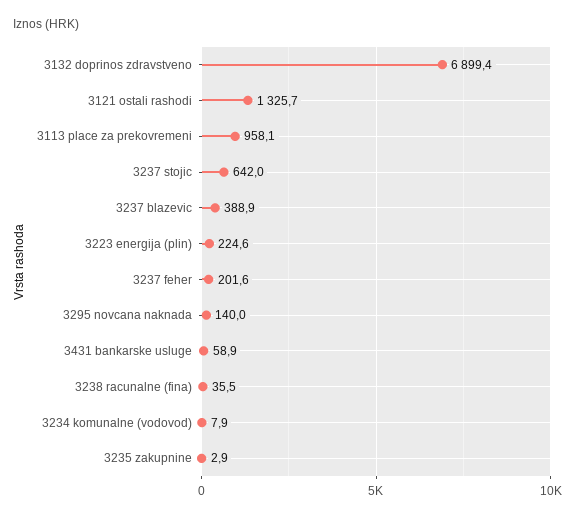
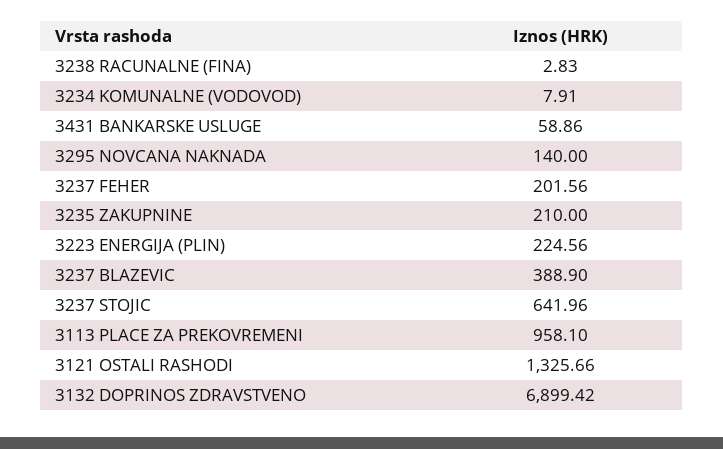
3238 racunalne (fina): 35.5 -> 2.83
3235 zakupnine: 2.9 -> 210

